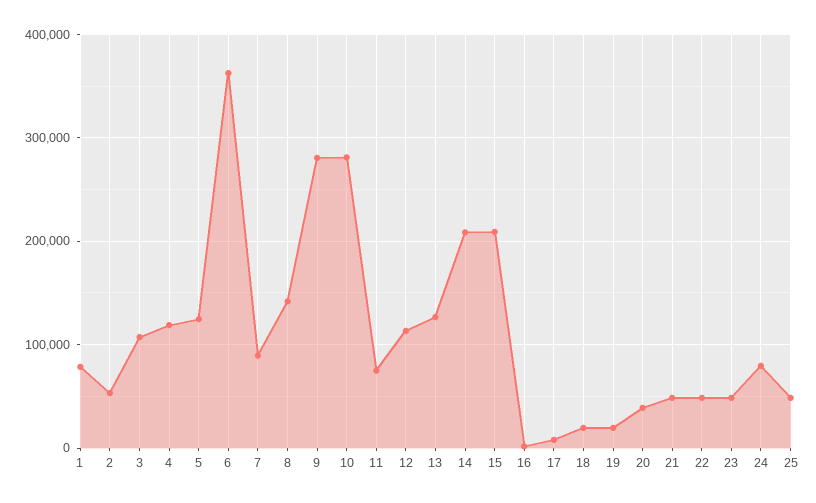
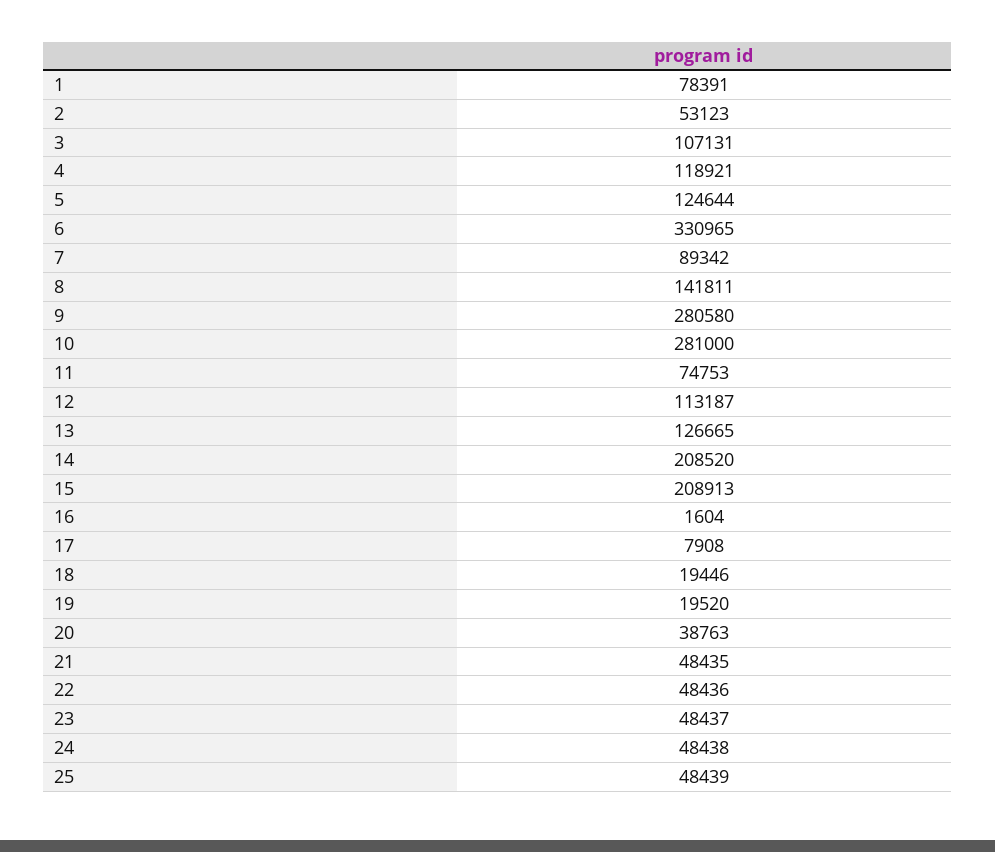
6: 360000 -> 330965
24: 80000 -> 48438

